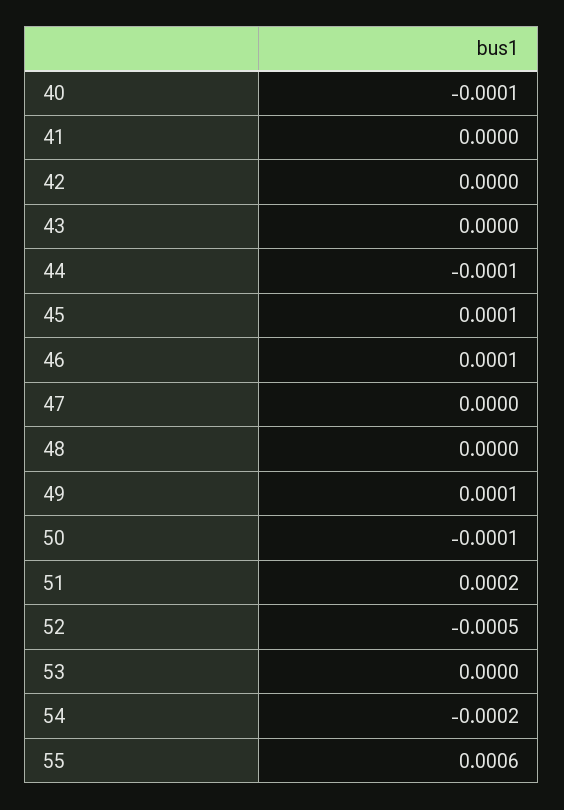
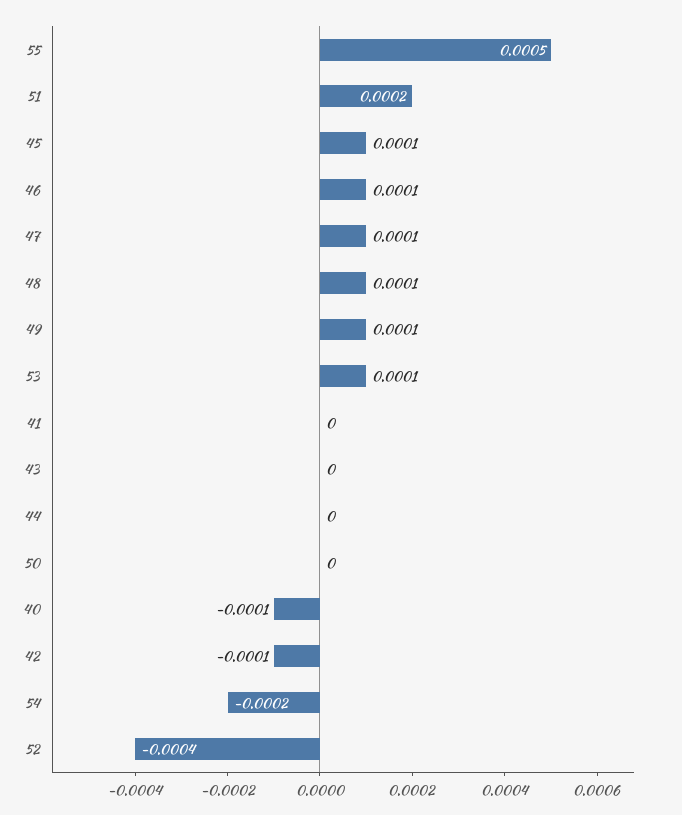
42: 0 -> -0.0001
44: -0.0001 -> 0
47: 0 -> 0.0001
48: 0 -> 0.0001
50: -0.0001 -> 0
52: -0.0005 -> -0.0004
53: 0 -> 0.0001
55: 0.0006 -> 0.0005

